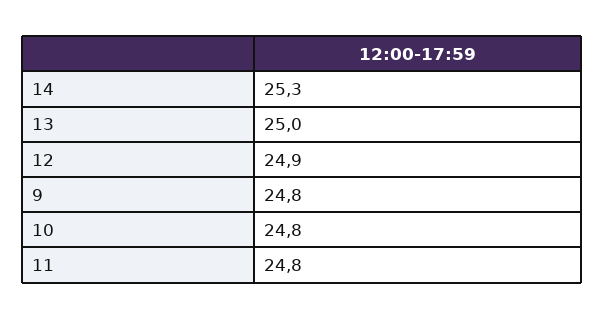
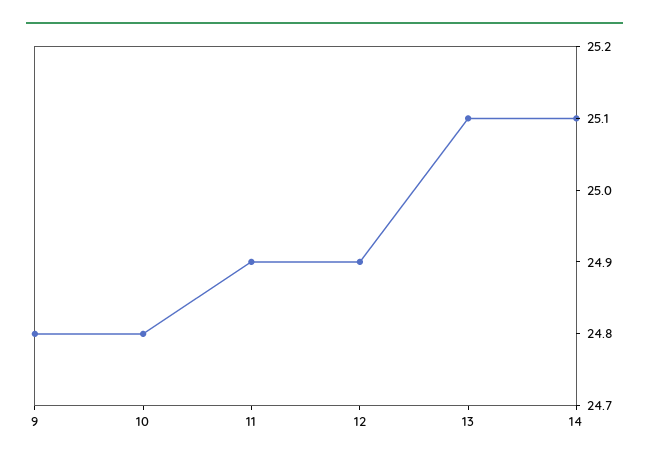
14: 25.3 -> 25.1
13: 25 -> 25.1
11: 24.8 -> 24.9

